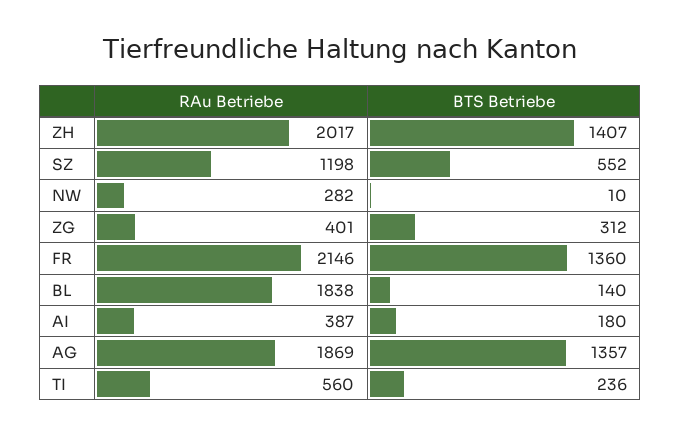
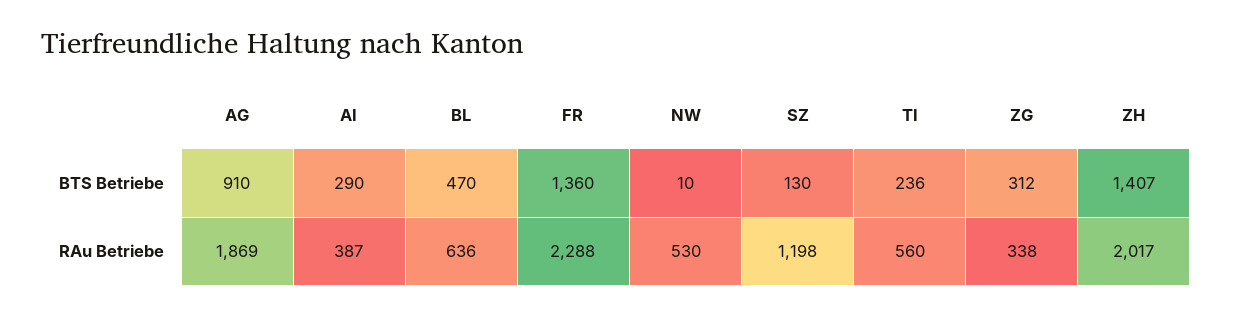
BTS Betriebe, SZ: 552 -> 130
RAu Betriebe, NW: 282 -> 530
RAu Betriebe, ZG: 401 -> 338
RAu Betriebe, FR: 2146 -> 2288
RAu Betriebe, BL: 1838 -> 636
BTS Betriebe, BL: 140 -> 470
BTS Betriebe, AI: 180 -> 290
BTS Betriebe, AG: 1357 -> 910

